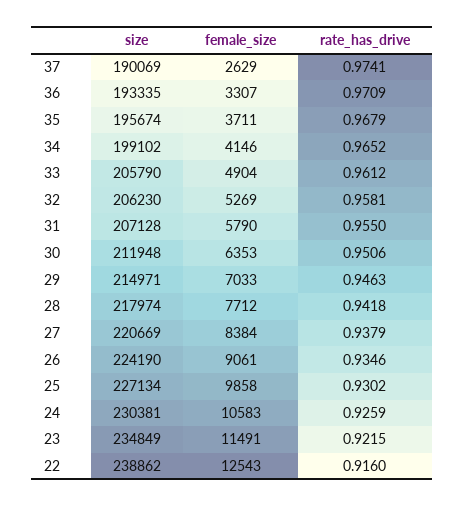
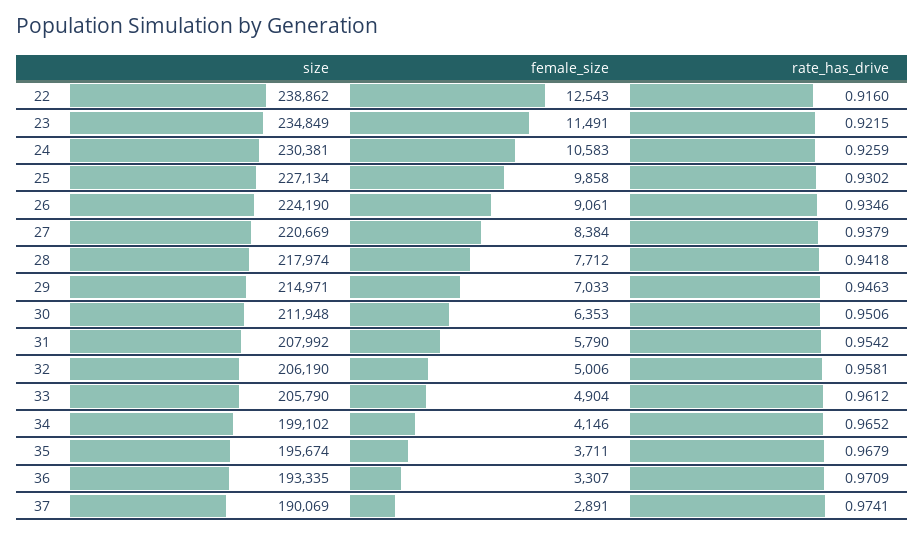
female_size, 37: 2629 -> 2891
size, 32: 206230 -> 206190
female_size, 32: 5269 -> 5006
size, 31: 207128 -> 207992
rate_has_drive, 31: 0.955 -> 0.9542

